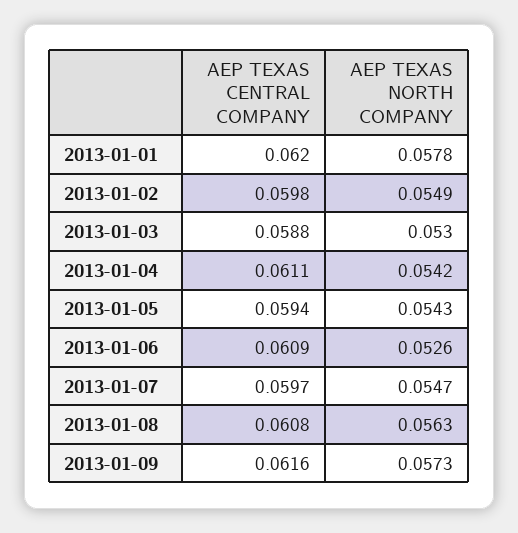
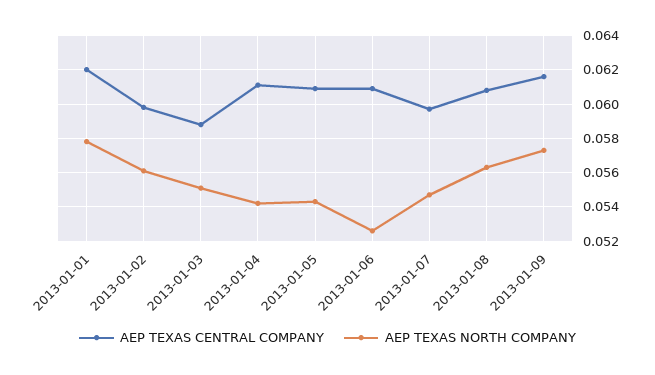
AEP TEXAS NORTH COMPANY, 2013-01-02: 0.0549 -> 0.056
AEP TEXAS NORTH COMPANY, 2013-01-03: 0.053 -> 0.055
AEP TEXAS CENTRAL COMPANY, 2013-01-05: 0.0594 -> 0.061

